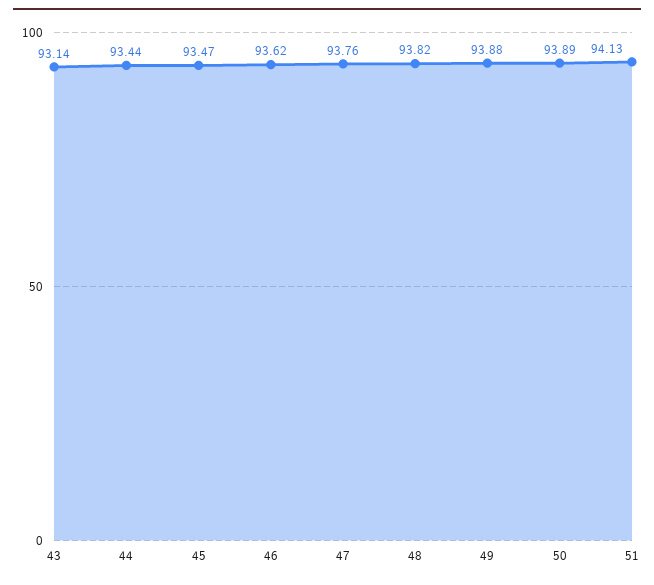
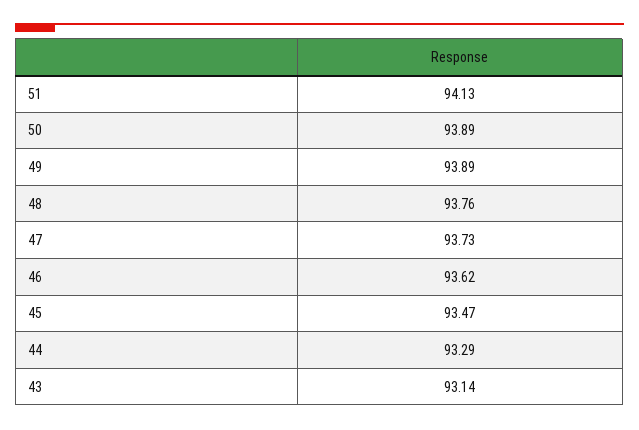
44: 93.44 -> 93.29
47: 93.76 -> 93.73
48: 93.82 -> 93.76
49: 93.88 -> 93.89

